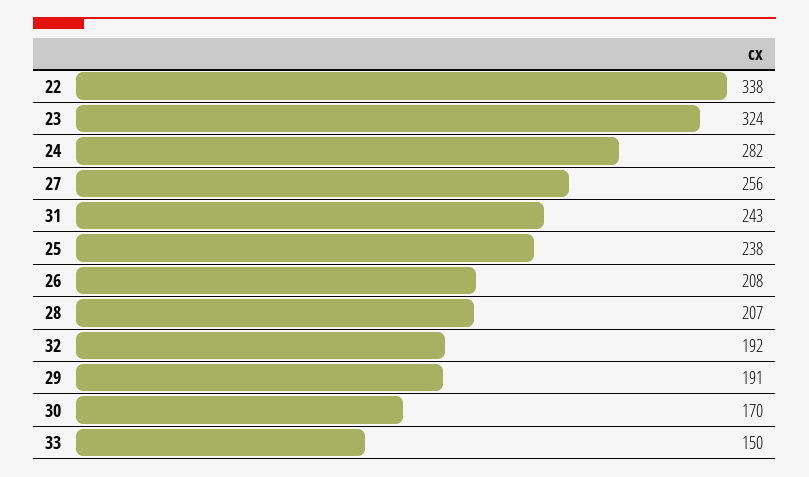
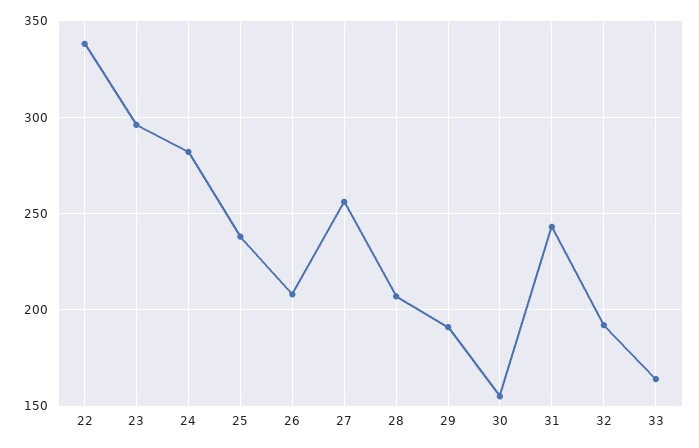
23: 324 -> 295
30: 170 -> 155
33: 150 -> 165

